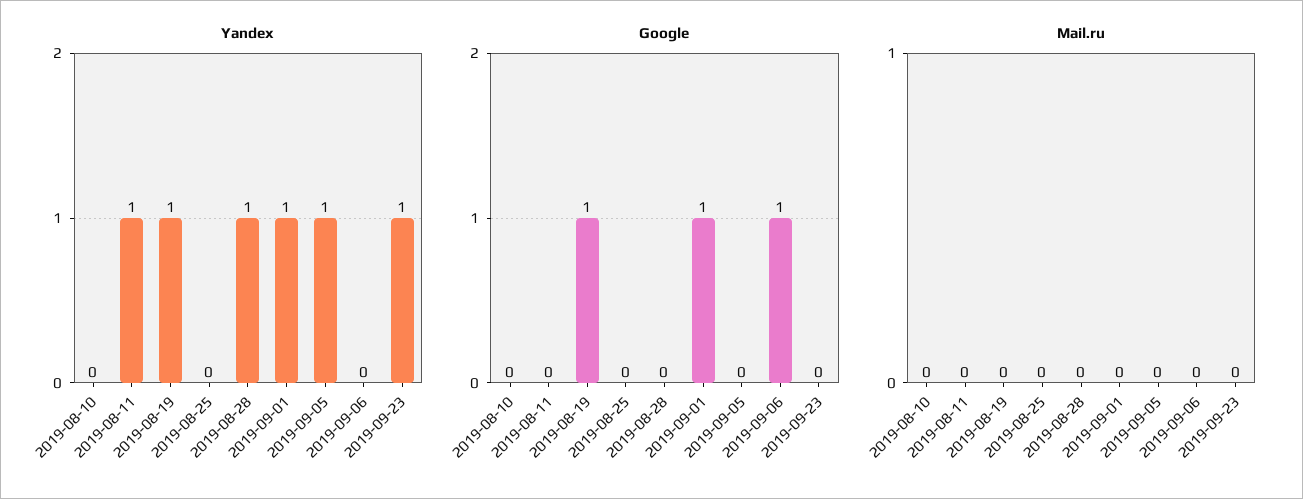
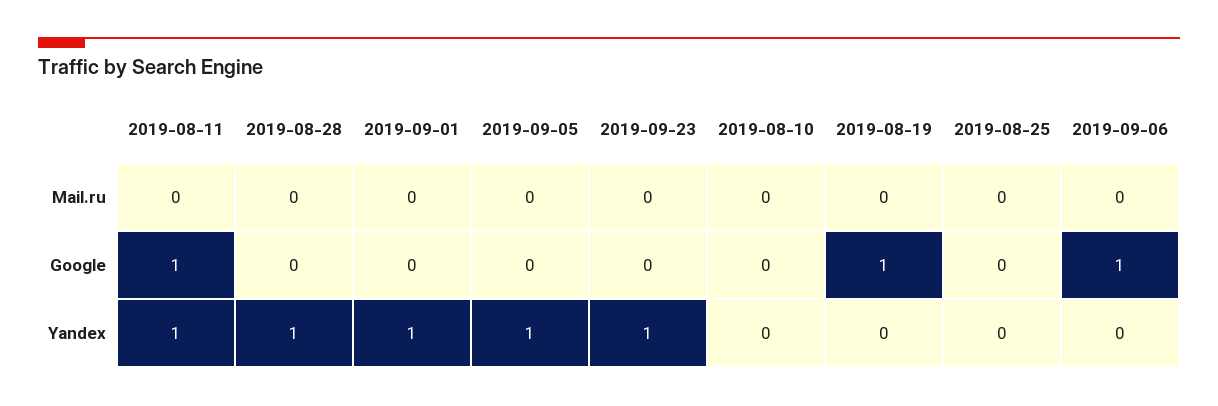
Yandex, 2019-08-19: 1 -> 0
Google, 2019-08-11: 0 -> 1
Google, 2019-09-01: 1 -> 0

